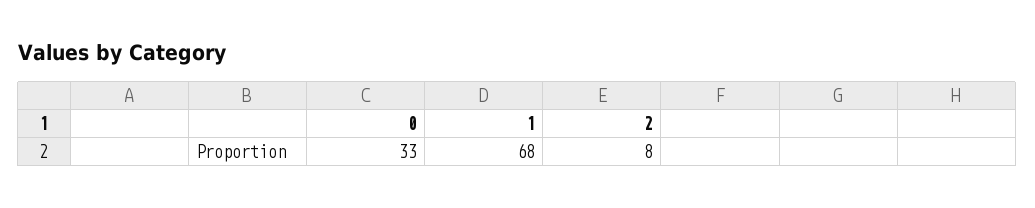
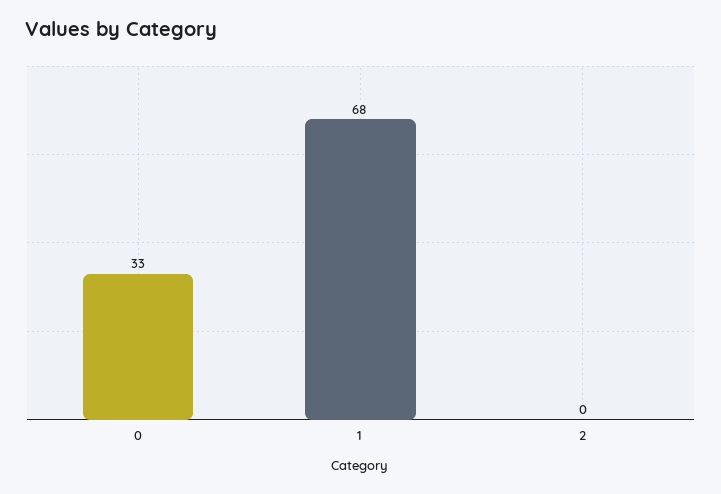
2: 8 -> 0

